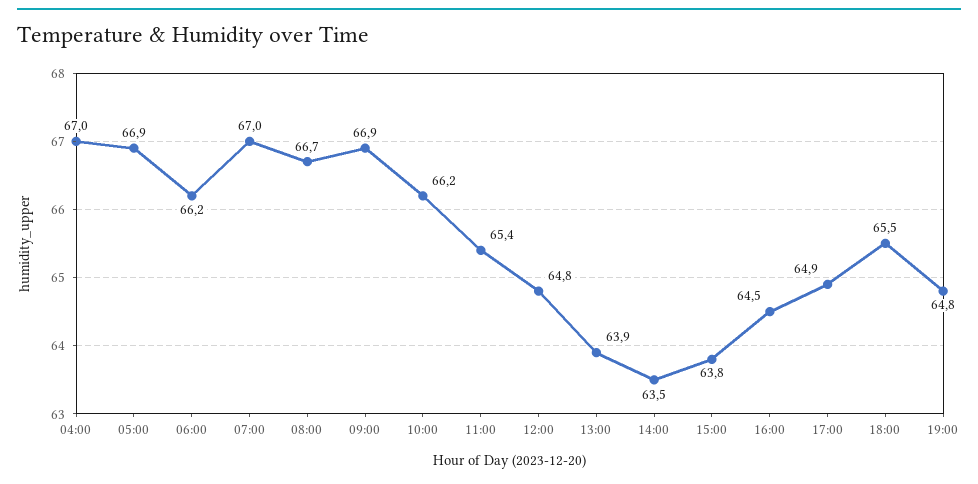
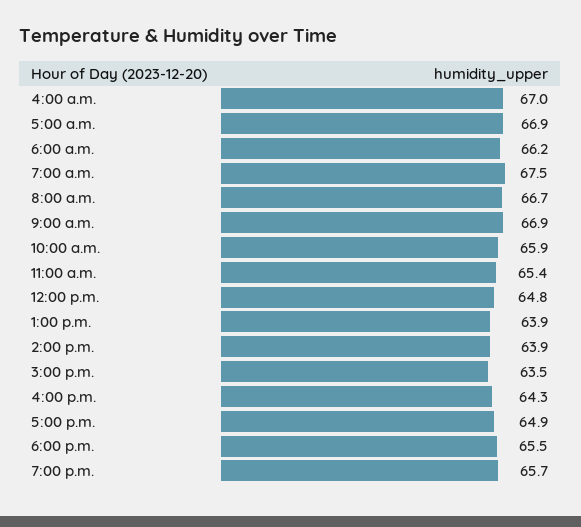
07:00: 67 -> 67.5
10:00: 66.2 -> 65.9
14:00: 63.5 -> 63.9
15:00: 63.8 -> 63.5
16:00: 64.5 -> 64.3
19:00: 64.8 -> 65.7

